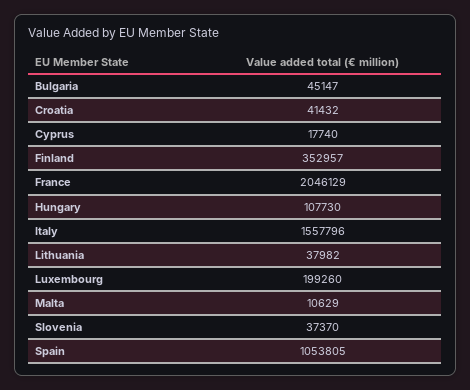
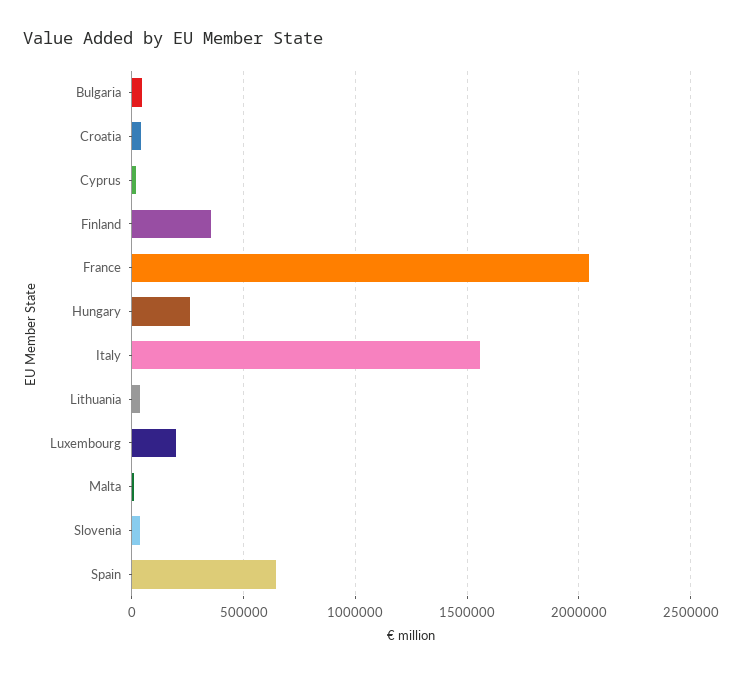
Hungary: 107730 -> 250000
Spain: 1053805 -> 650000

